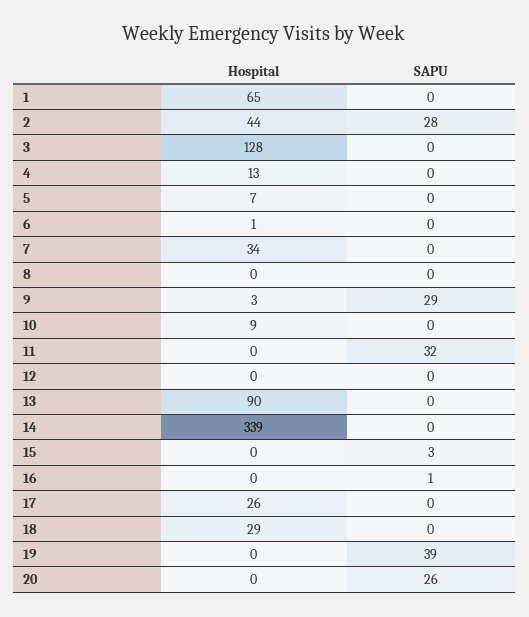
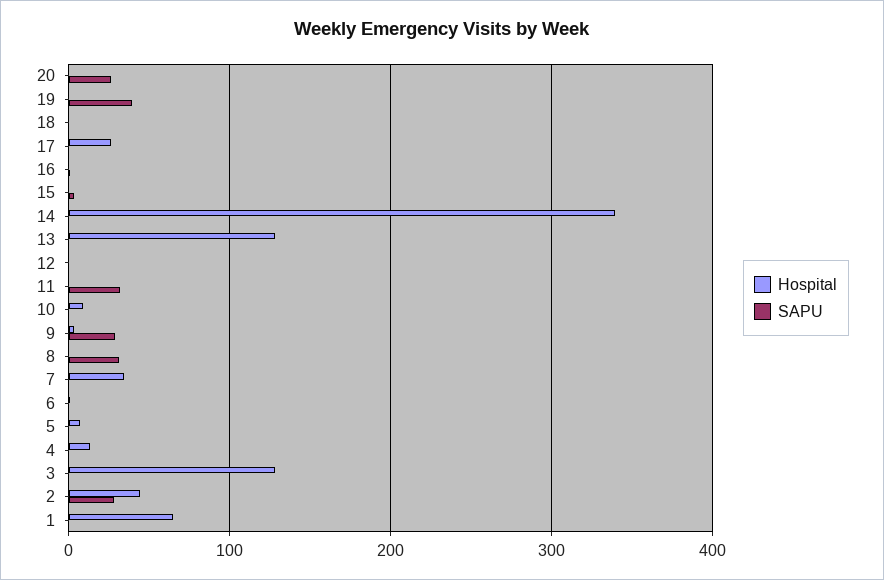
SAPU, 8: 0 -> 30
Hospital, 13: 90 -> 130
Hospital, 18: 29 -> 0

